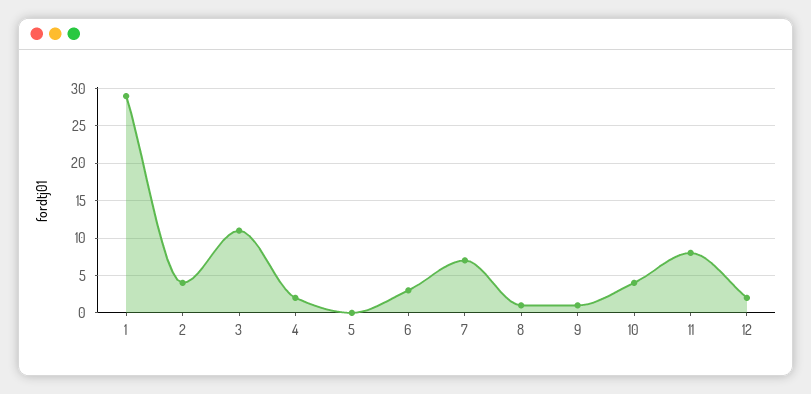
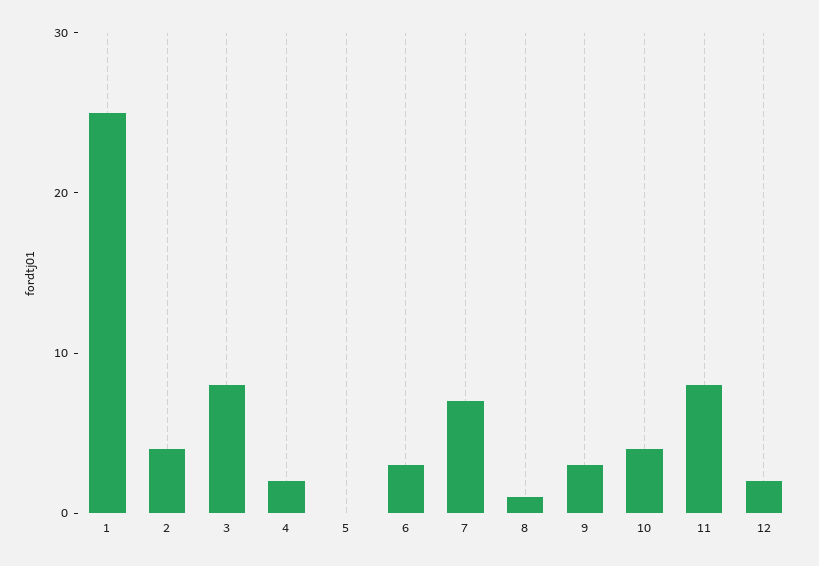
1: 29 -> 25
3: 11 -> 8
9: 1 -> 3

